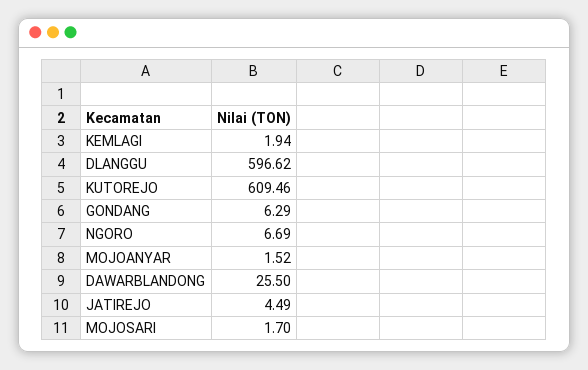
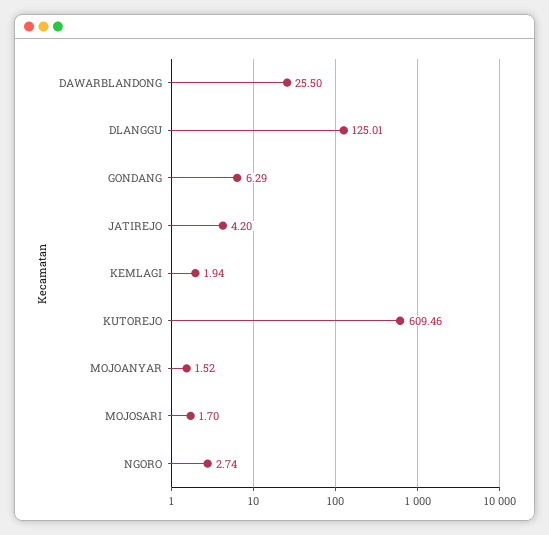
DLANGGU: 596.62 -> 125.01
NGORO: 6.69 -> 2.74
JATIREJO: 4.49 -> 4.2

